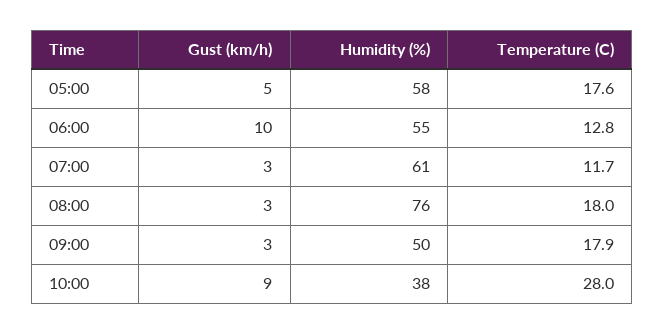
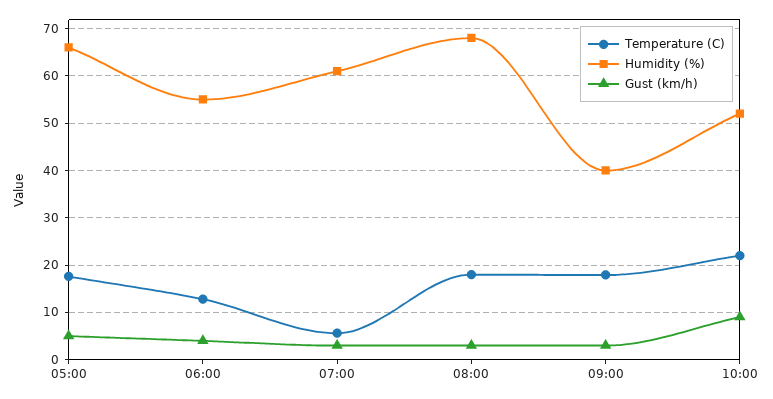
Humidity (%), 05:00: 58 -> 66
Gust (km/h), 06:00: 10 -> 4
Temperature (C), 07:00: 11.7 -> 6
Humidity (%), 08:00: 76 -> 68
Humidity (%), 09:00: 50 -> 40
Humidity (%), 10:00: 38 -> 52
Temperature (C), 10:00: 28 -> 22

